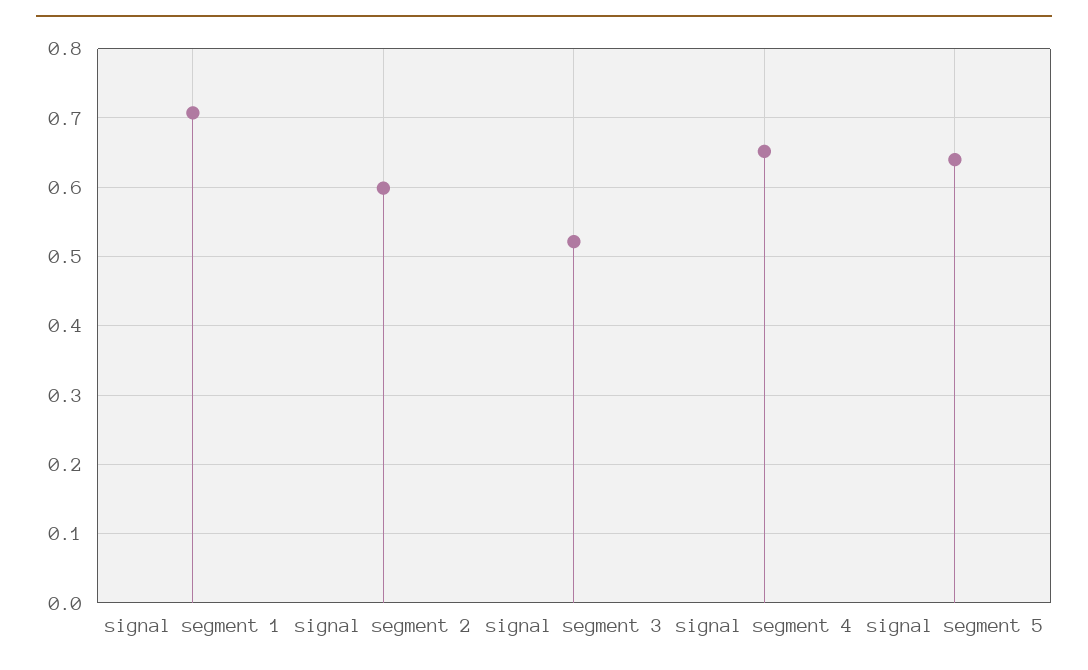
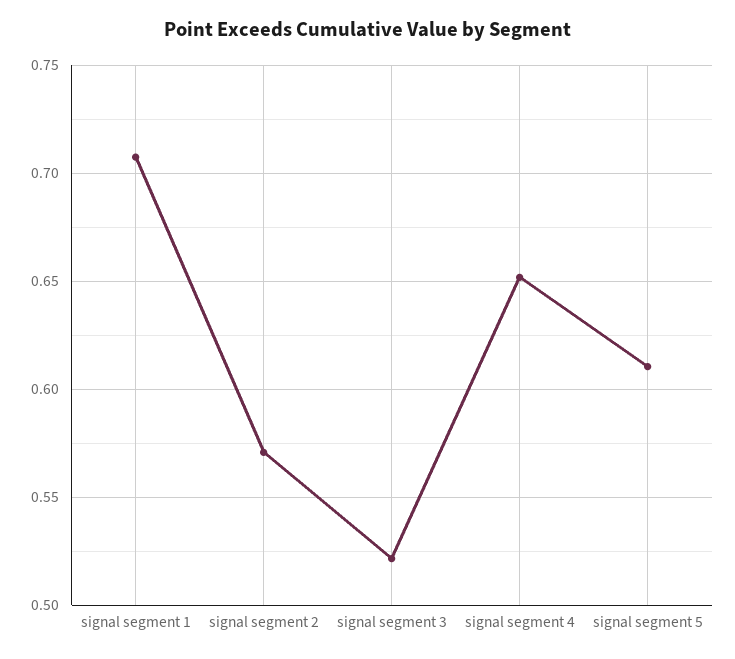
signal segment 2: 0.6 -> 0.57
signal segment 5: 0.64 -> 0.61

